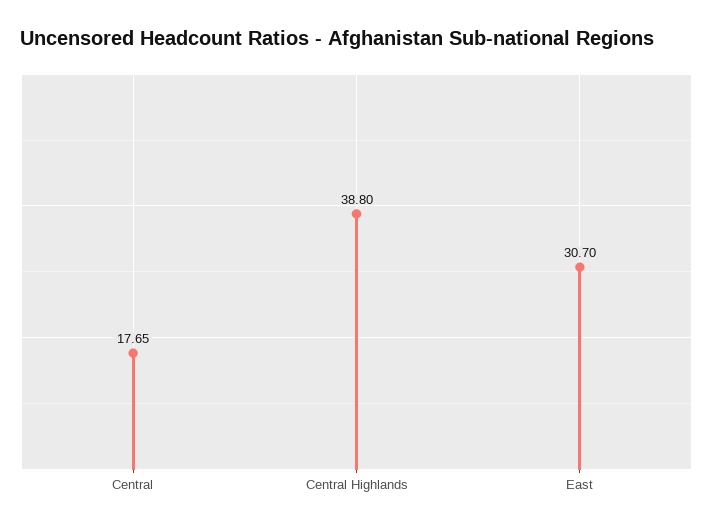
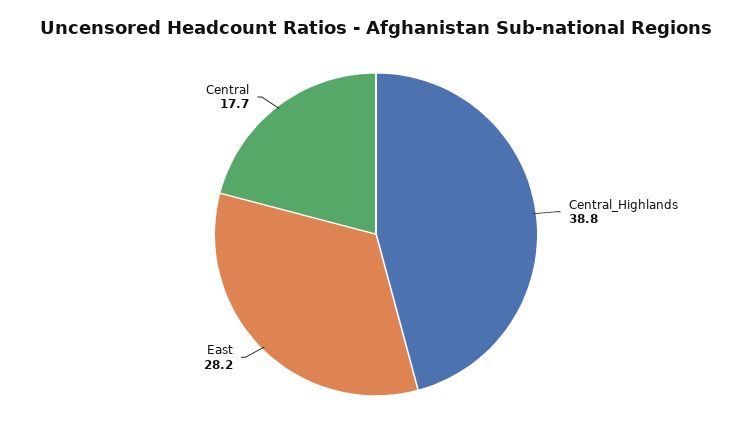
East: 30.7 -> 28.2

